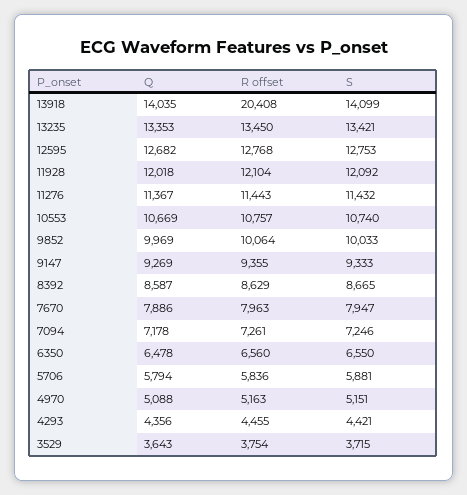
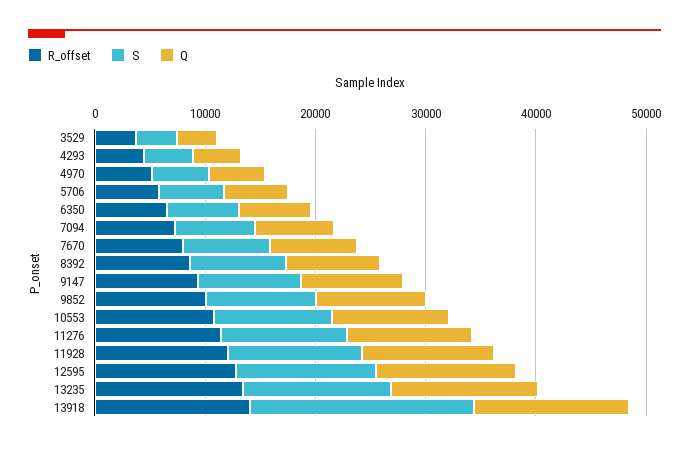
R offset, 13918: 20408 -> 14000
S, 13918: 14099 -> 20000

